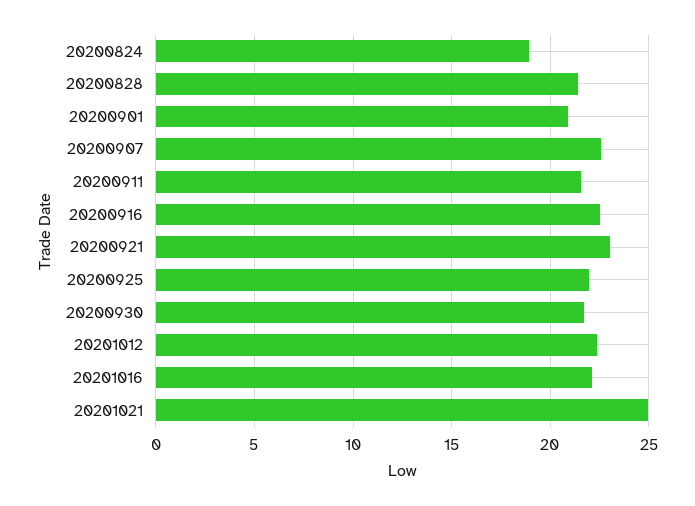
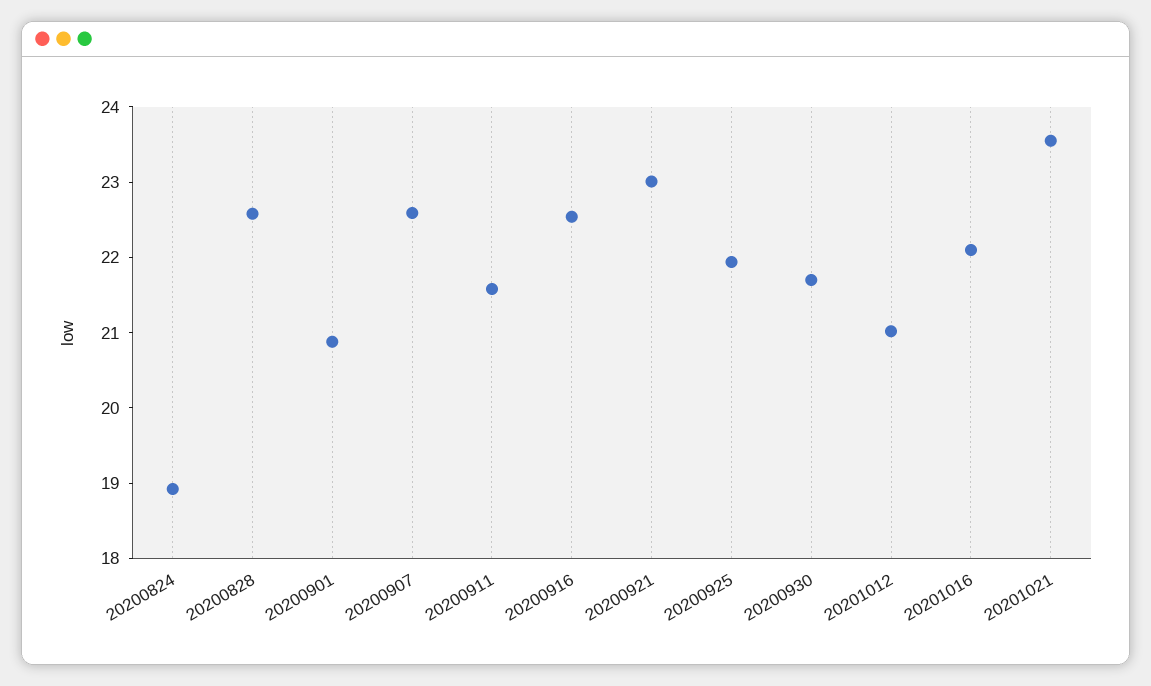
20200828: 21.5 -> 22.6
20201012: 22.5 -> 21
20201021: 25 -> 23.6

